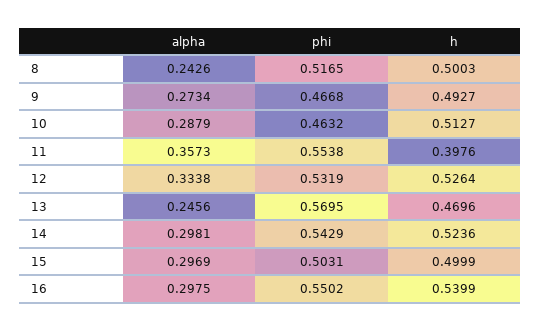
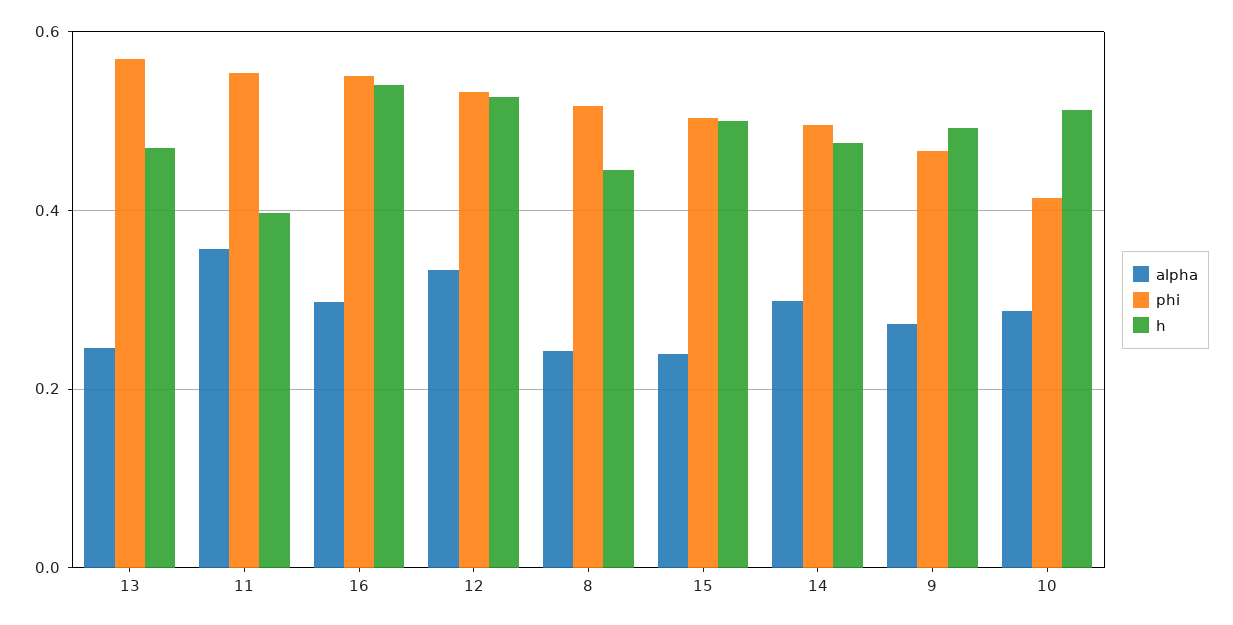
h, 8: 0.5003 -> 0.44
phi, 10: 0.4632 -> 0.42
phi, 14: 0.5429 -> 0.5
h, 14: 0.5236 -> 0.48
alpha, 15: 0.2969 -> 0.24

